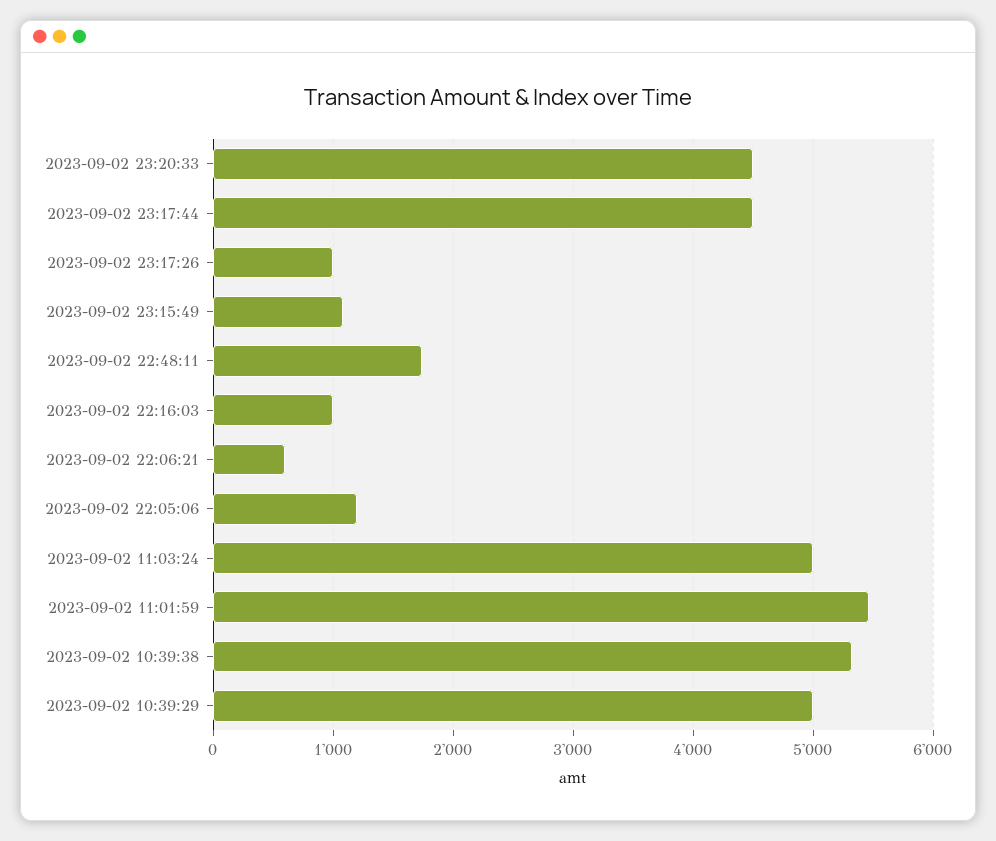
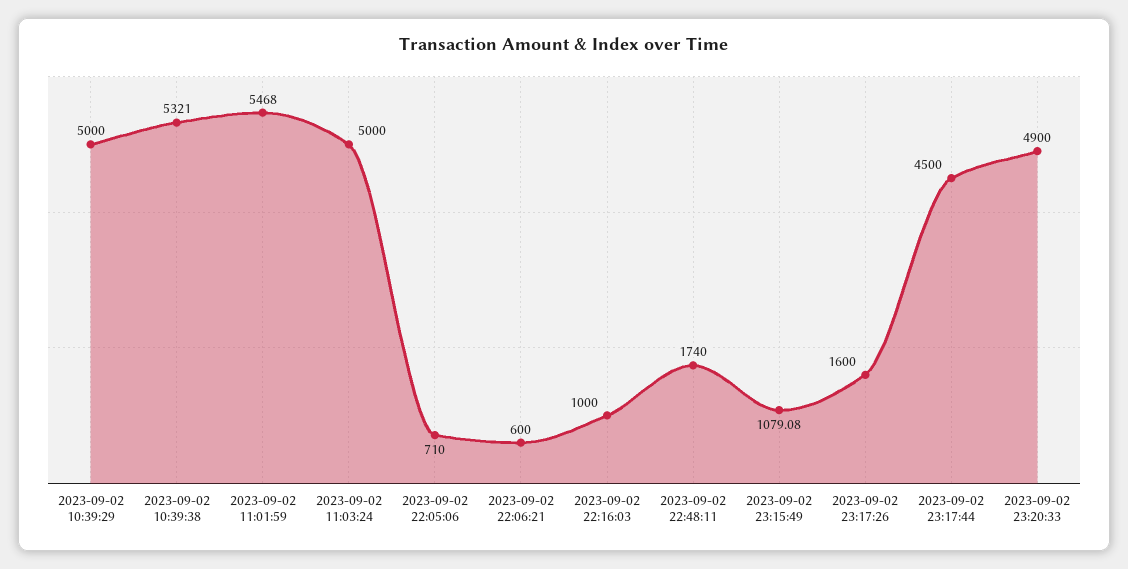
2023-09-02 23:20:33: 4500 -> 4900
2023-09-02 23:17:26: 1000 -> 1600
2023-09-02 22:05:06: 1200 -> 710

